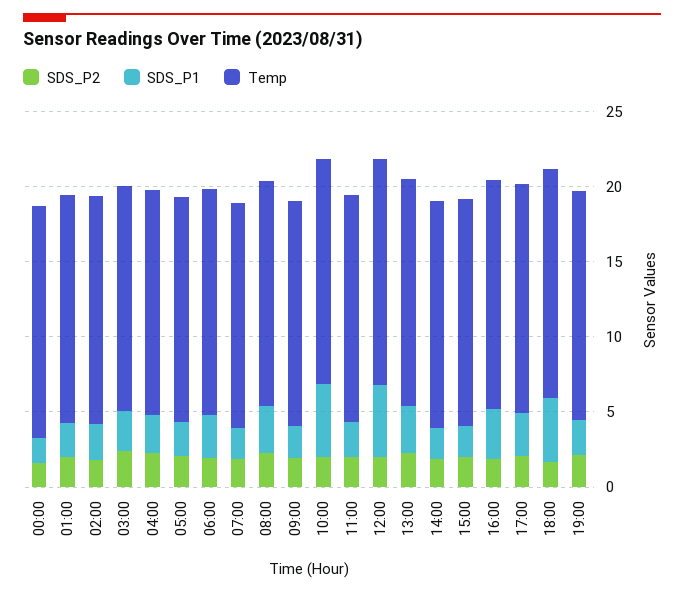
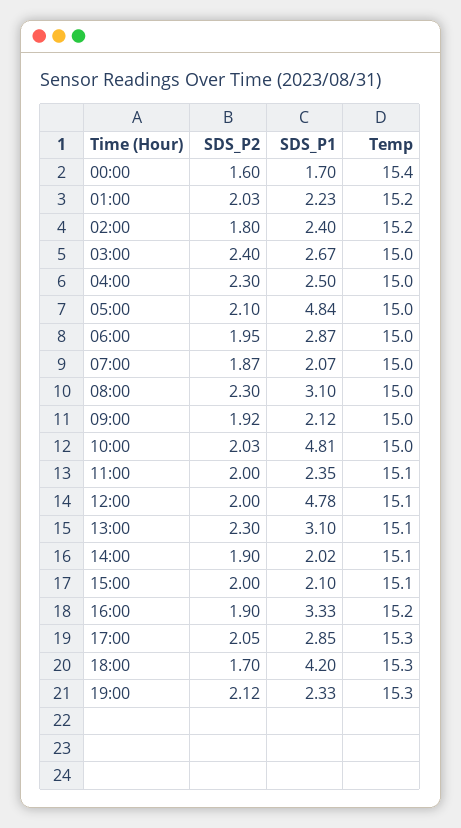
SDS_P1, 05:00: 2 -> 4.84

